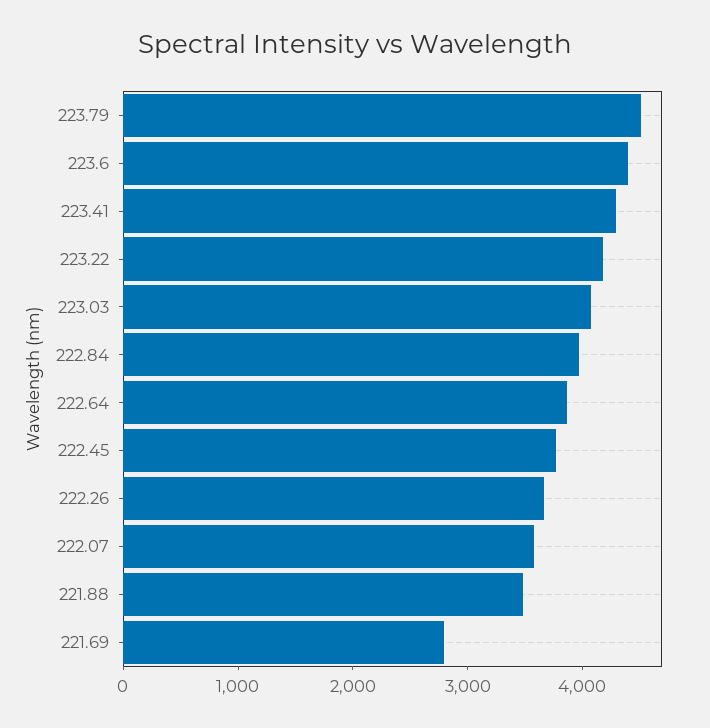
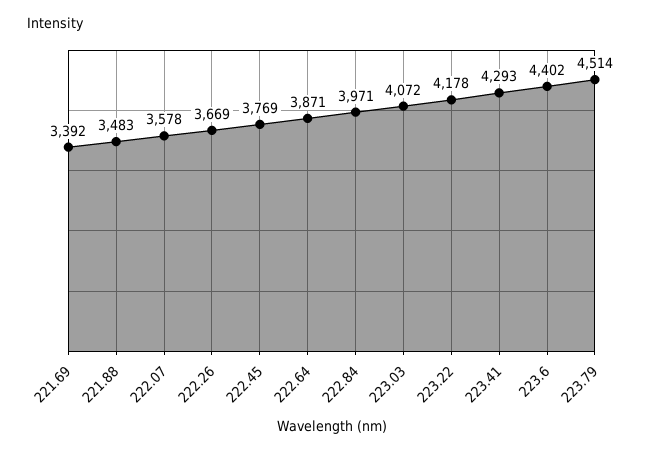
221.69: 2800 -> 3392

